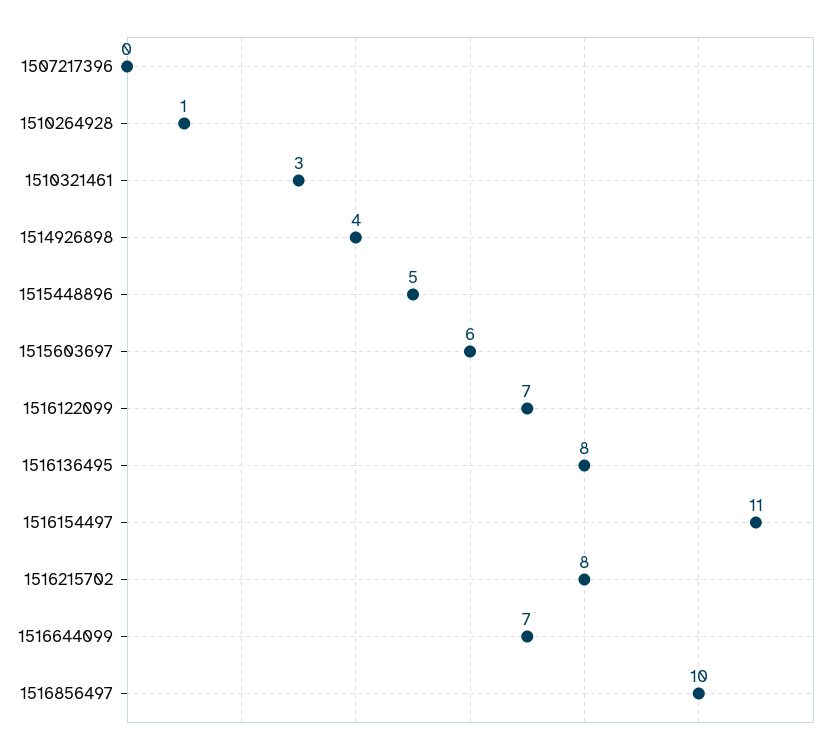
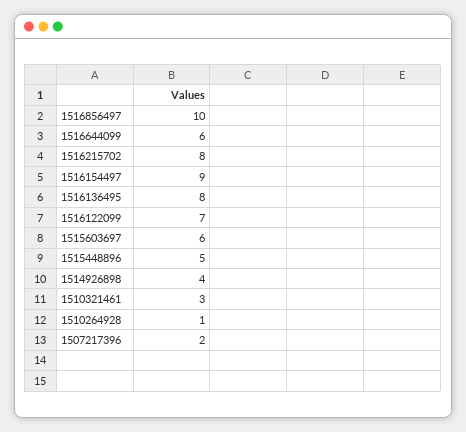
1507217396: 0 -> 2
1516154497: 11 -> 9
1516644099: 7 -> 6

